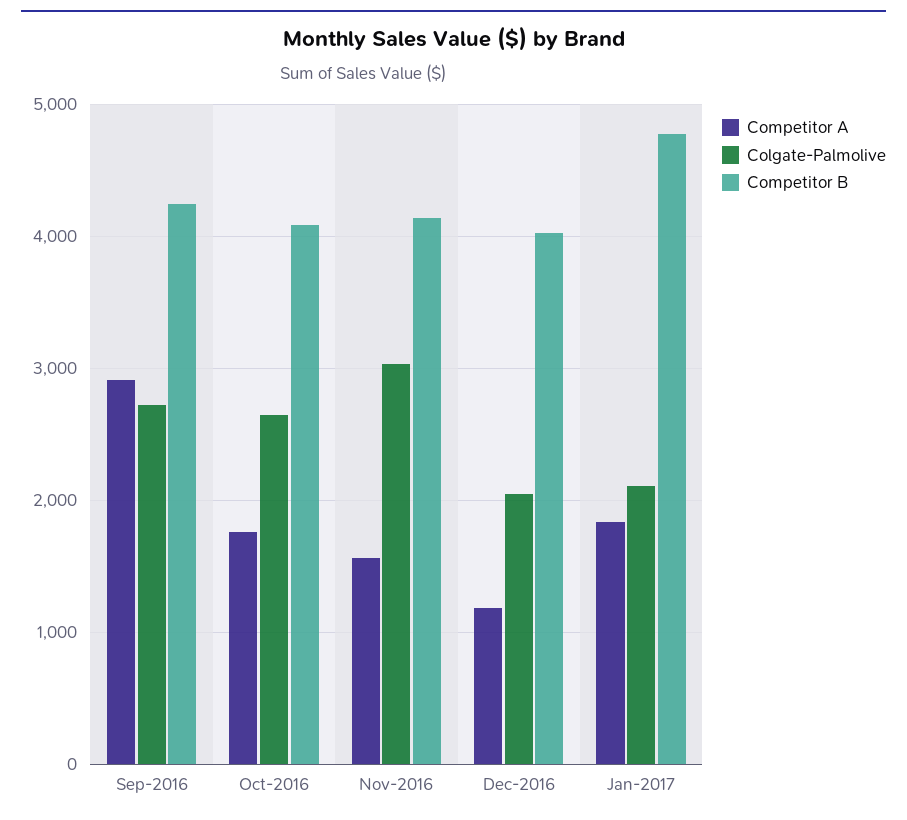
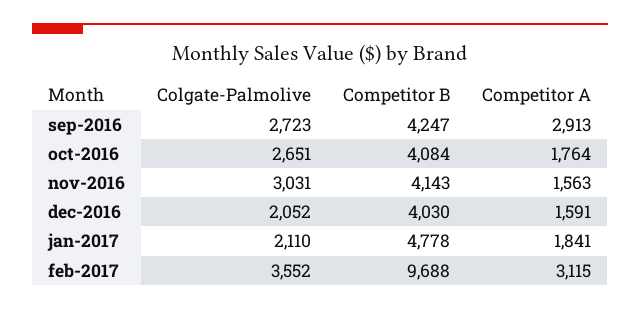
Competitor A, Dec-2016: 1200 -> 1591
Colgate-Palmolive, feb-2017: none -> 3552
Competitor B, feb-2017: none -> 9688
Competitor A, feb-2017: none -> 3115

